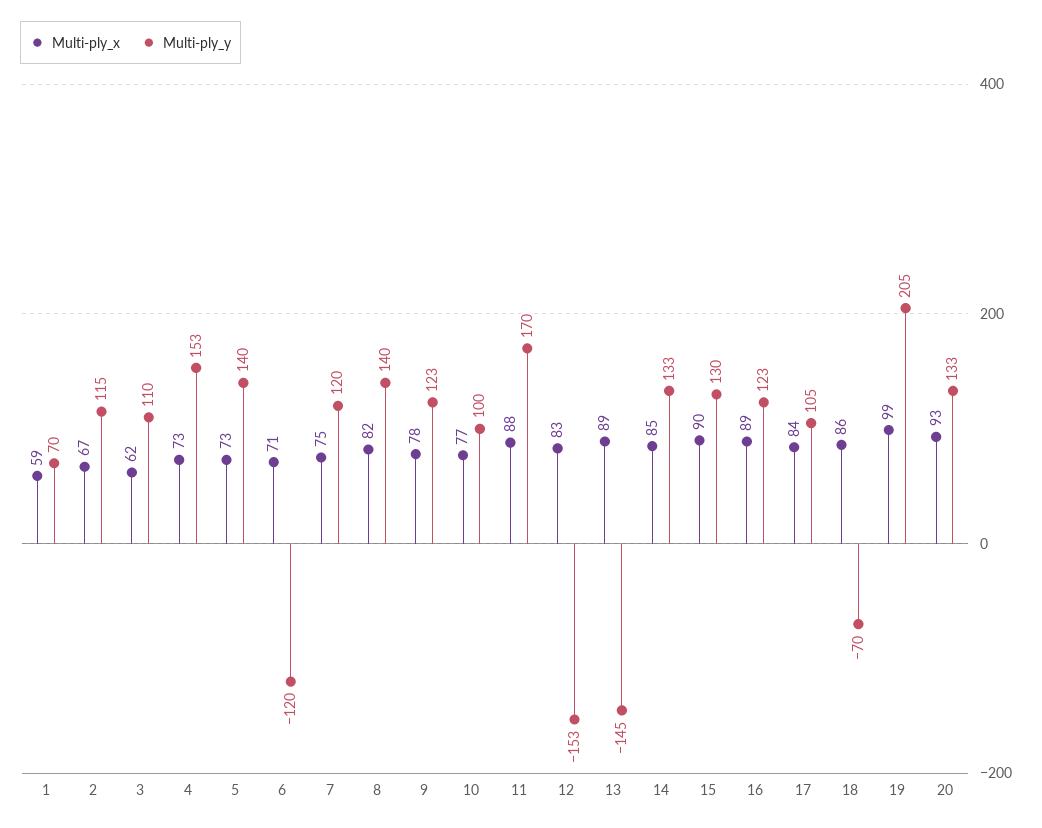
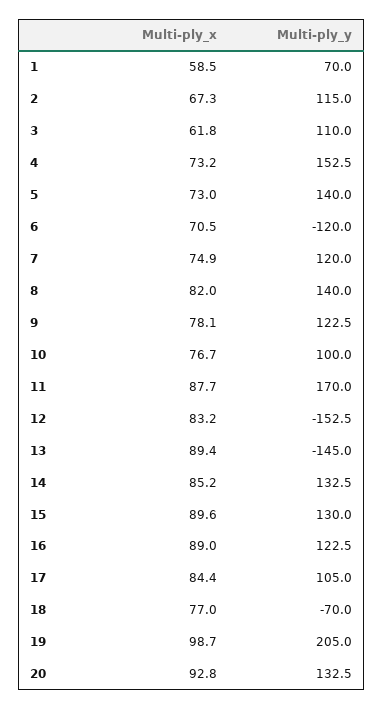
Multi-ply_x, 18: 86 -> 77

